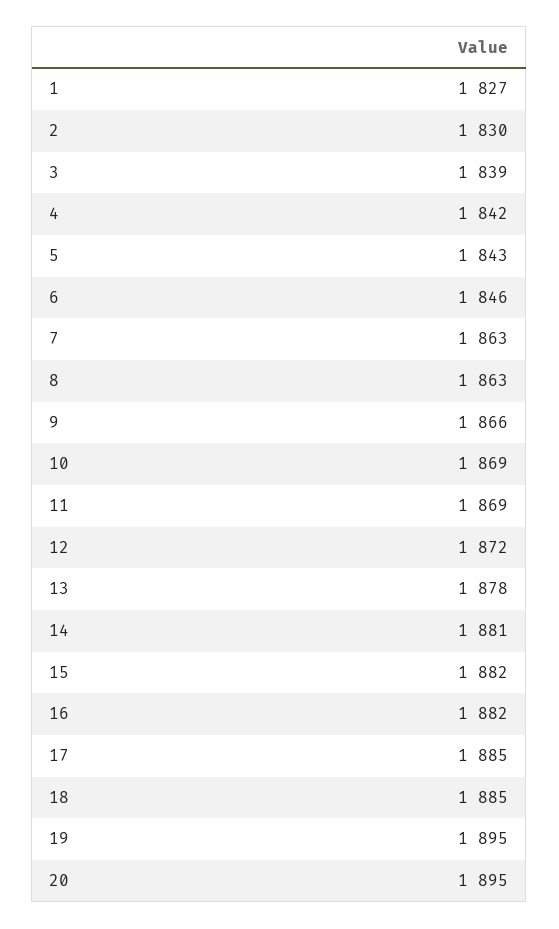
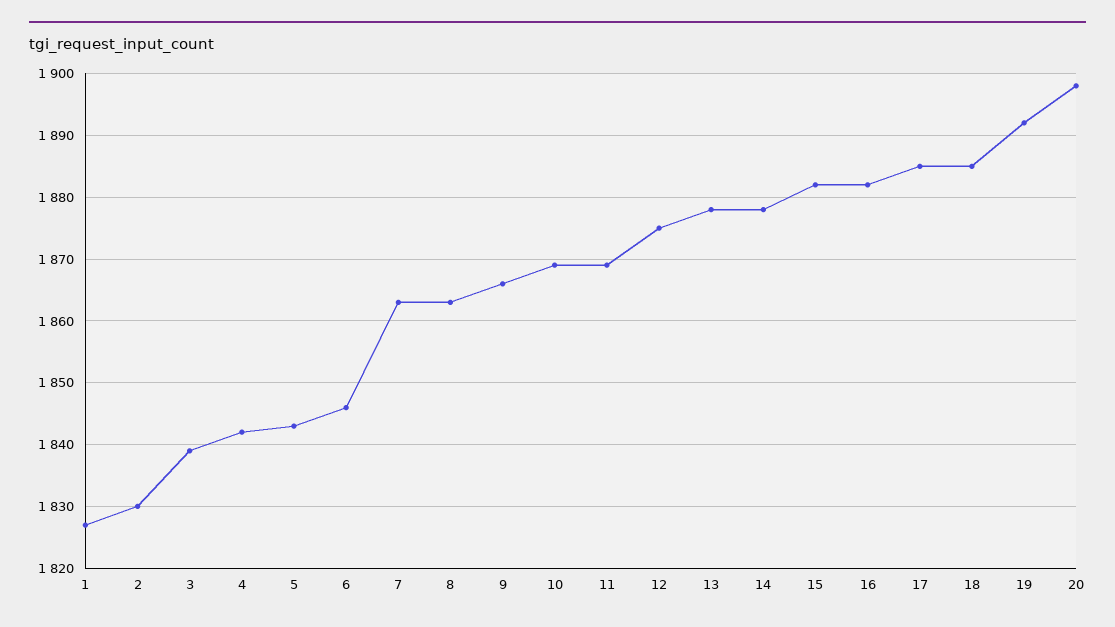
12: 1872 -> 1875
14: 1881 -> 1878
19: 1895 -> 1892
20: 1895 -> 1898

